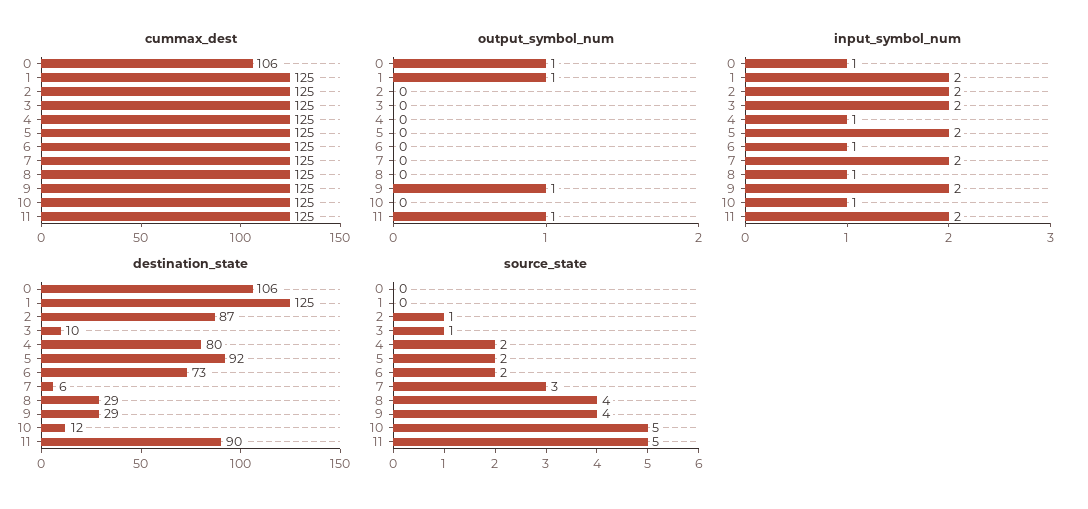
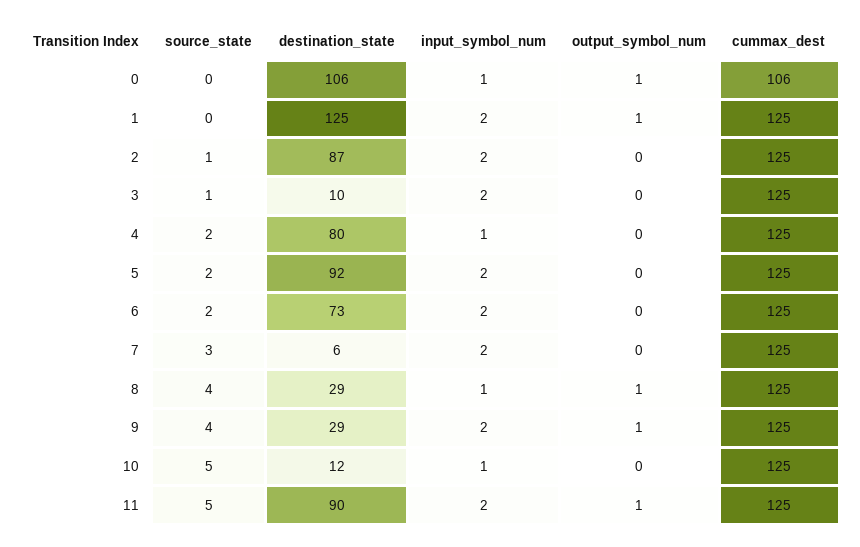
output_symbol_num, 8: 0 -> 1
input_symbol_num, 6: 1 -> 2

